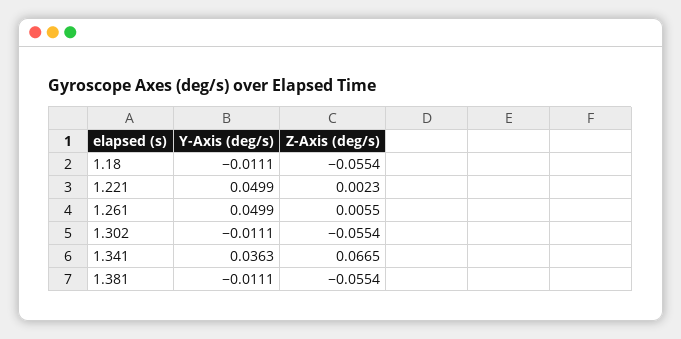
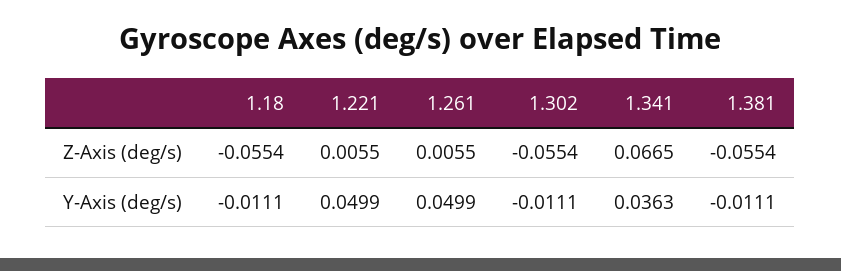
Z-Axis (deg/s), 1.221: 0.0023 -> 0.0055

